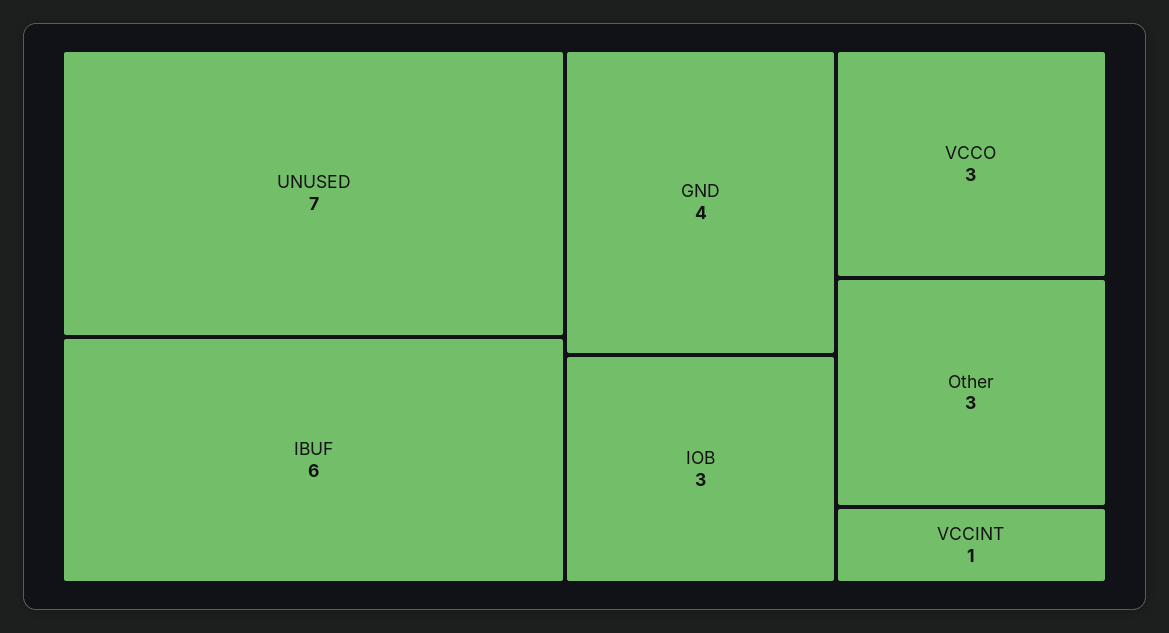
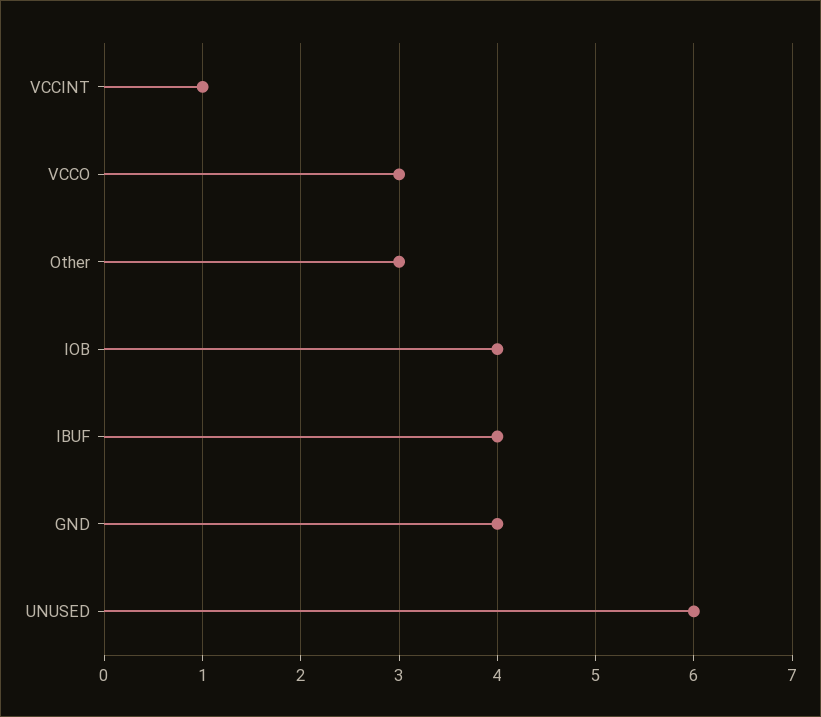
UNUSED: 7 -> 6
IBUF: 6 -> 4
IOB: 3 -> 4

